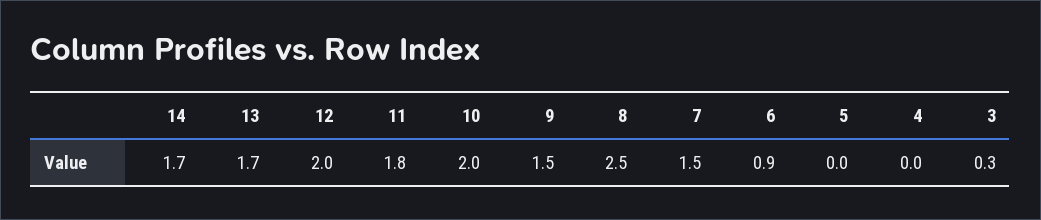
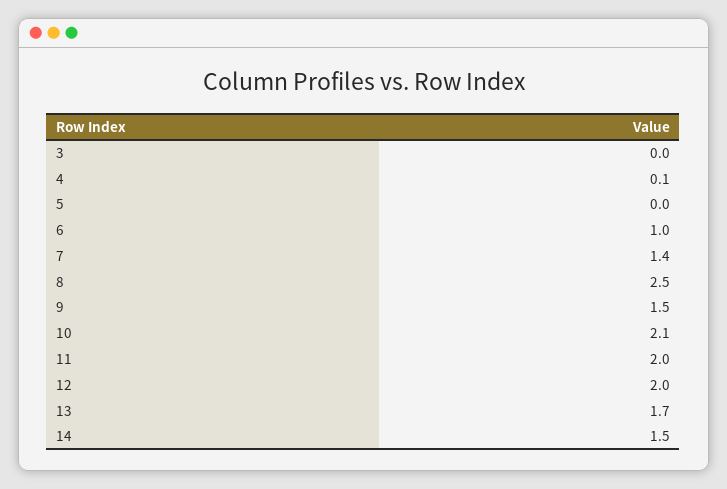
14: 1.7 -> 1.5
11: 1.8 -> 2
10: 2 -> 2.1
7: 1.5 -> 1.4
6: 0.9 -> 1
4: 0 -> 0.1
3: 0.3 -> 0

